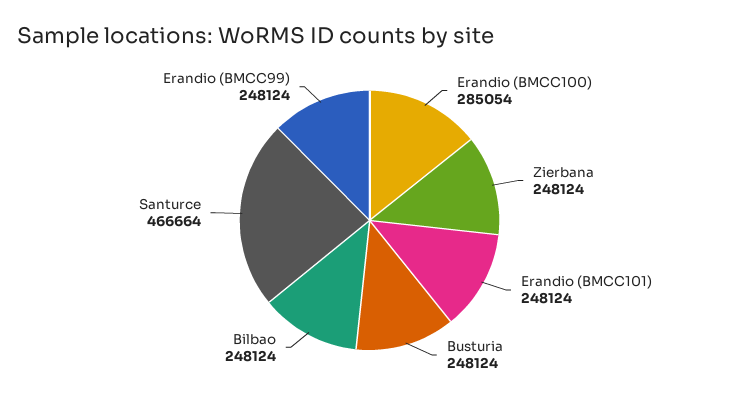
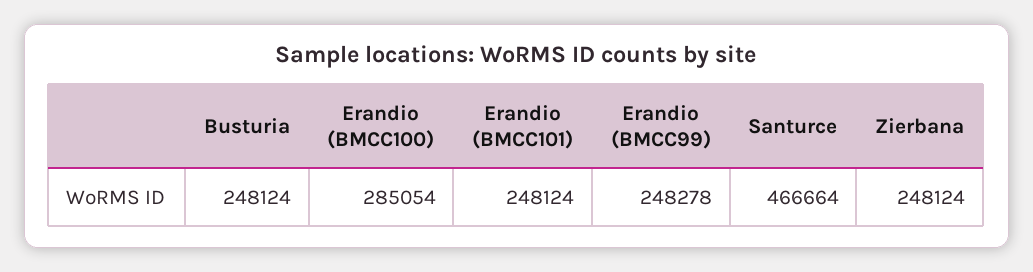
Bilbao: 248124 -> none
Erandio (BMCC99): 248124 -> 248278

